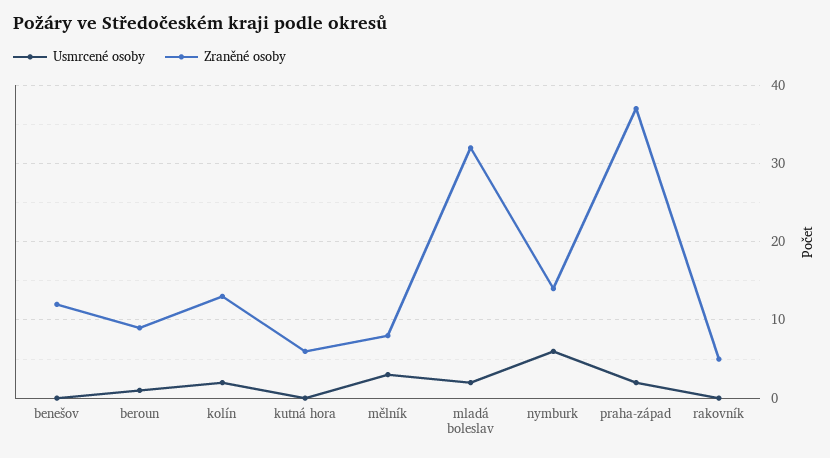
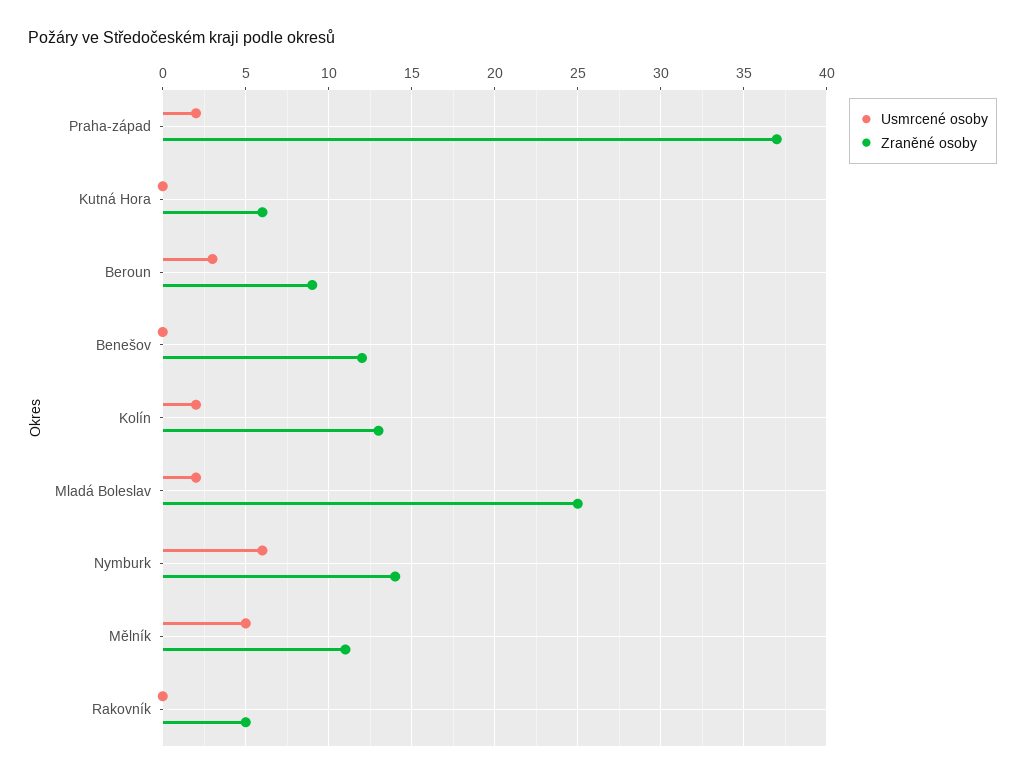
Usmrcené osoby, beroun: 1 -> 3
Usmrcené osoby, mělník: 3 -> 5
Zraněné osoby, mělník: 8 -> 11
Zraněné osoby, mladá boleslav: 32 -> 25

